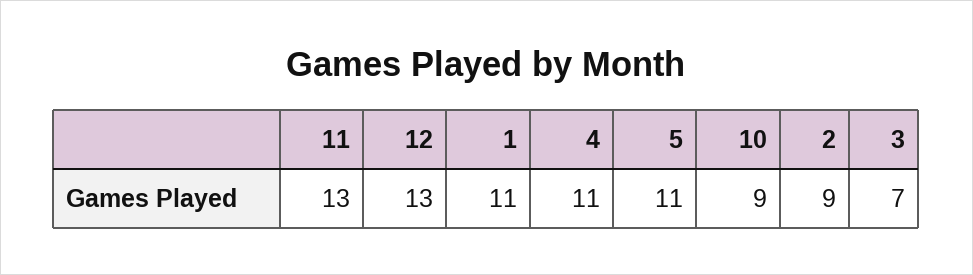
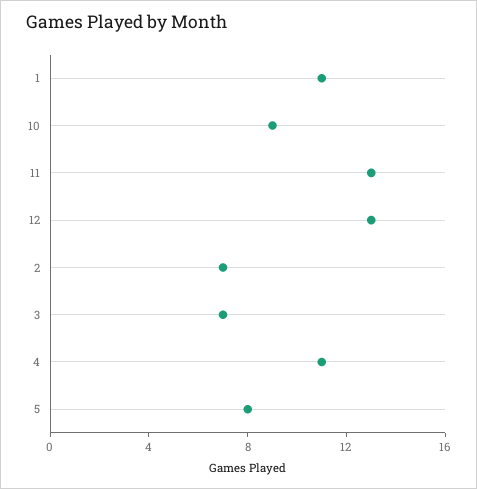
5: 11 -> 8
2: 9 -> 7

